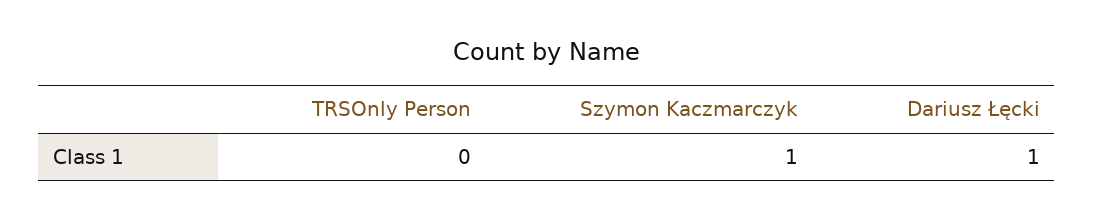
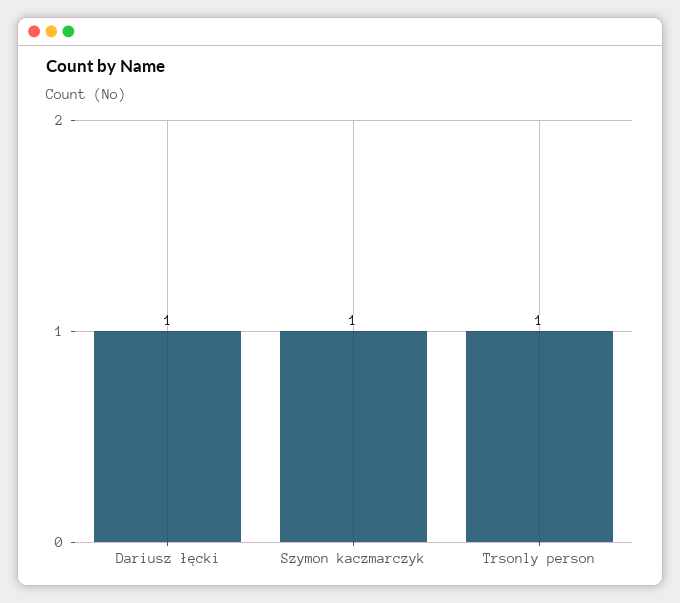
TRSOnly Person: 0 -> 1

